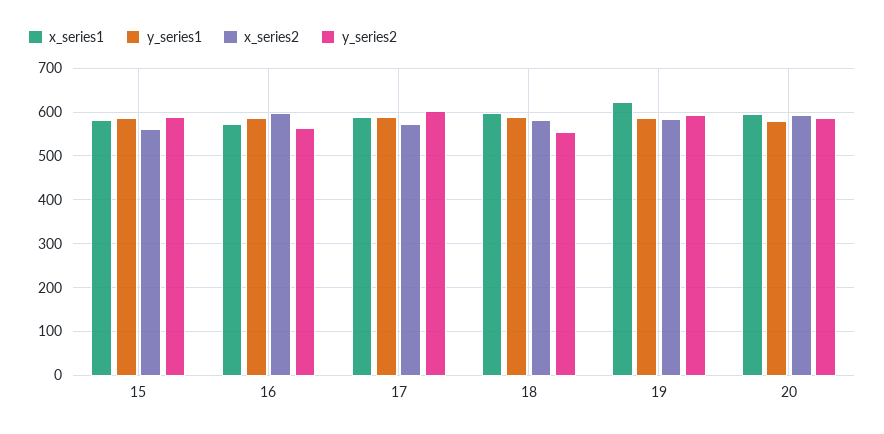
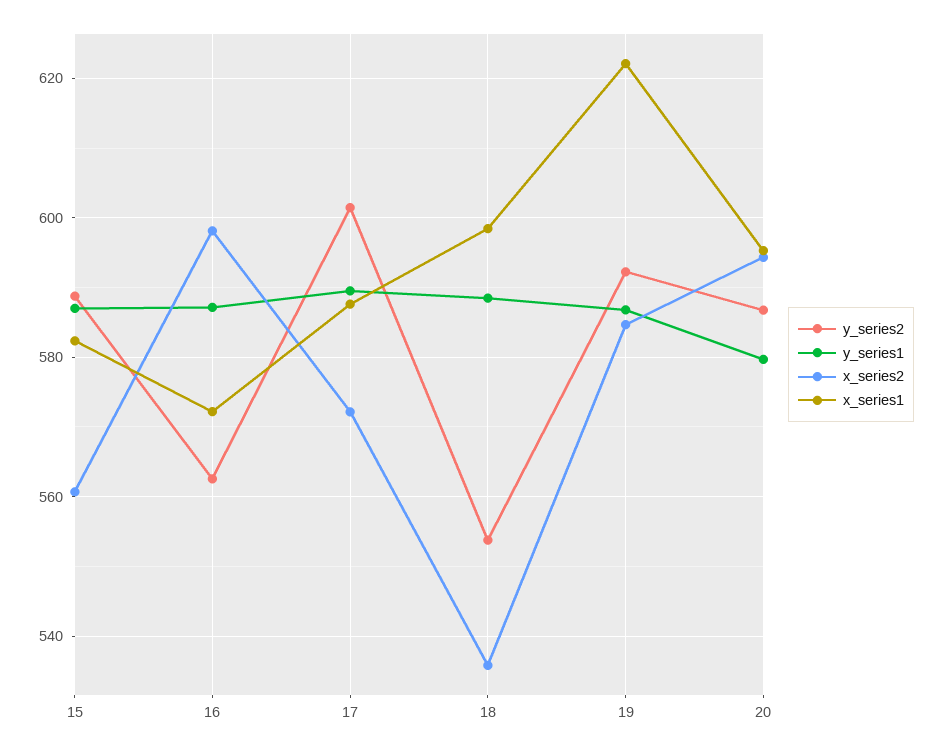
x_series2, 18: 580 -> 536

